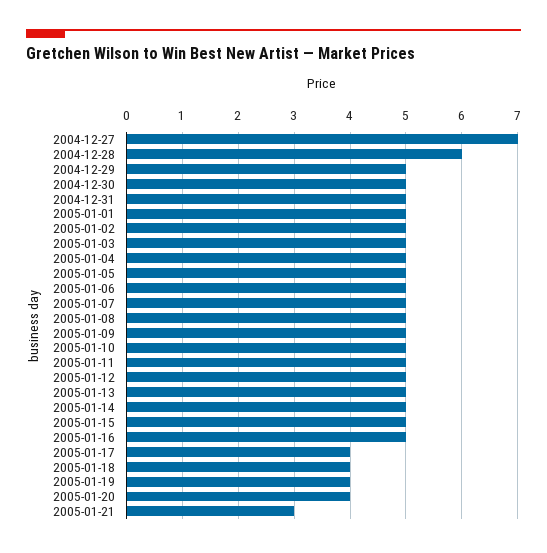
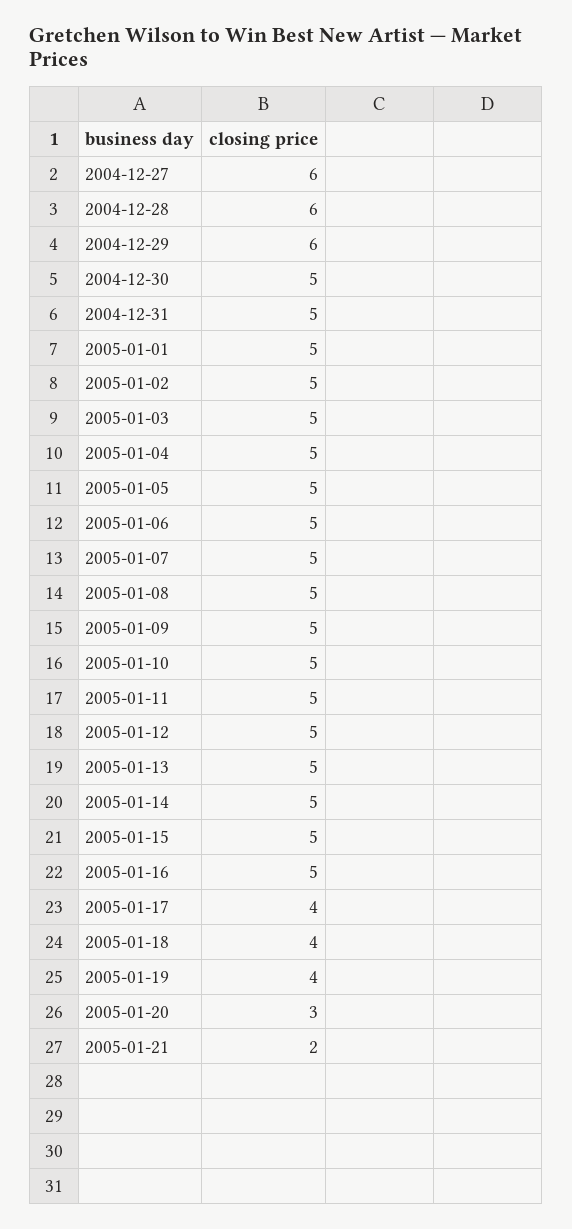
2004-12-27: 7 -> 6
2004-12-29: 5 -> 6
2005-01-20: 4 -> 3
2005-01-21: 3 -> 2

